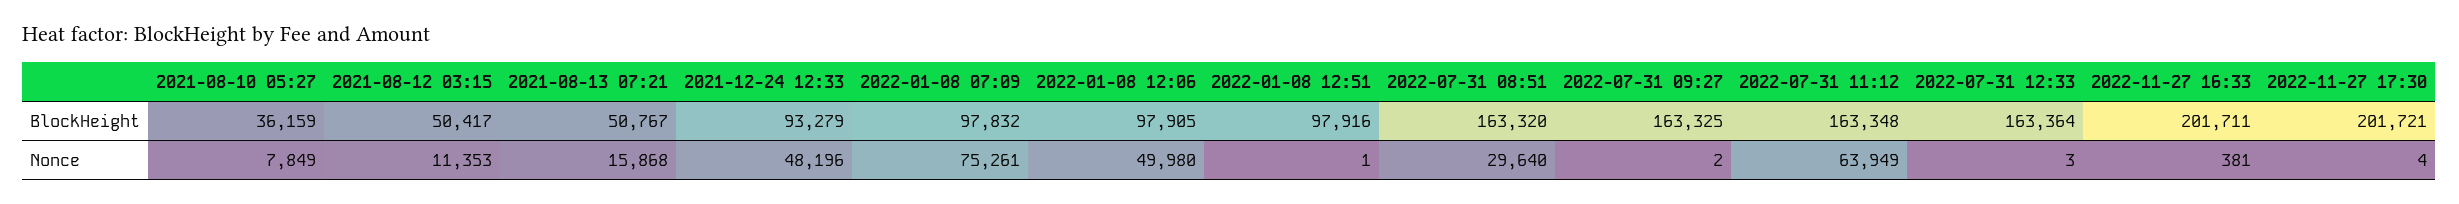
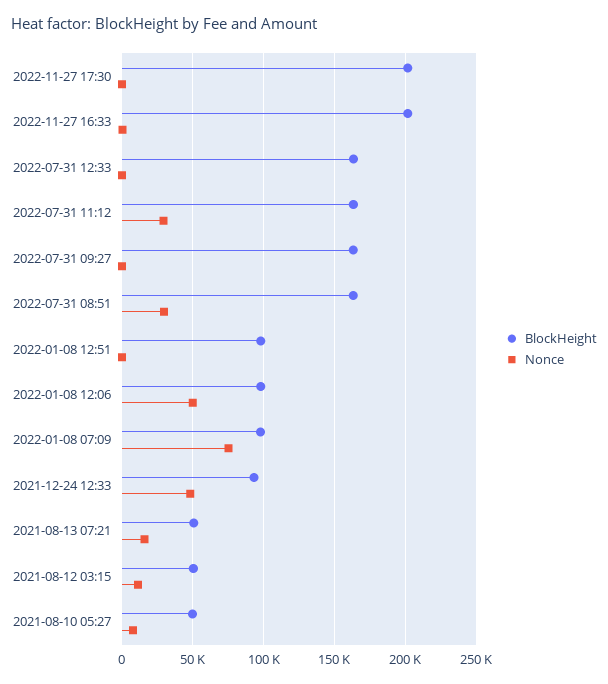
BlockHeight, 2021-08-10 05:27: 36159 -> 50000
Nonce, 2022-07-31 11:12: 63949 -> 30000

